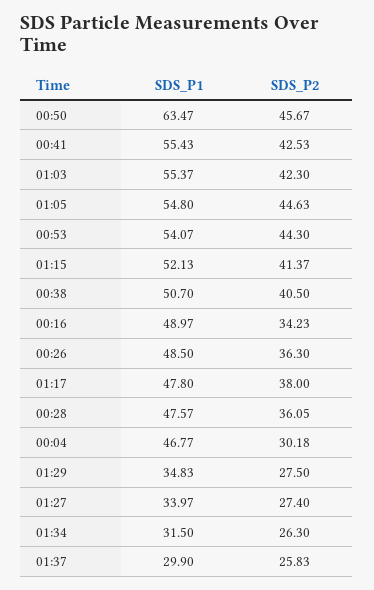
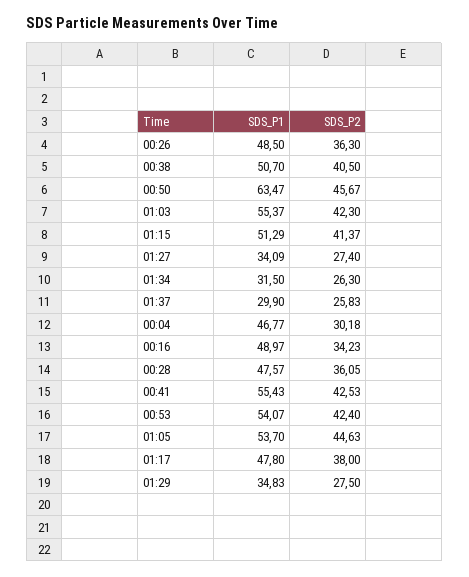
SDS_P1, 01:05: 54.8 -> 53.7
SDS_P2, 00:53: 44.3 -> 42.4
SDS_P1, 01:15: 52.13 -> 51.29
SDS_P1, 01:27: 33.97 -> 34.09

